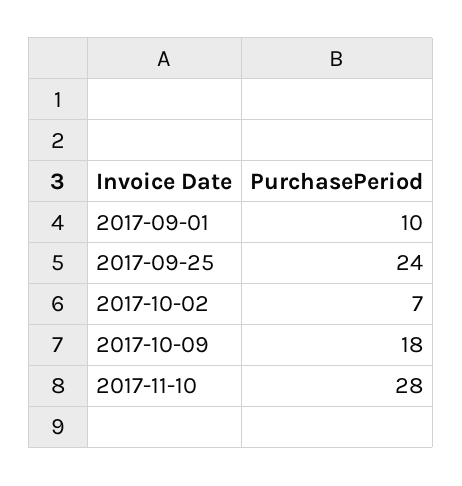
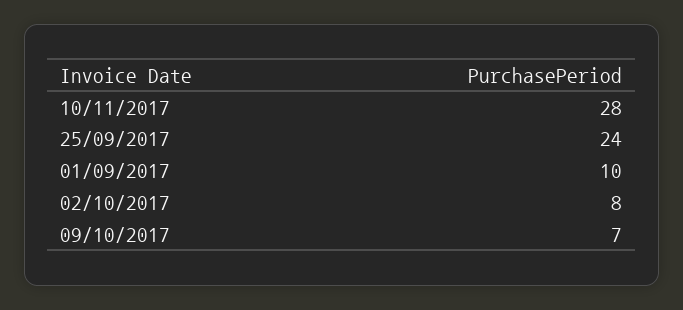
2017-10-02: 7 -> 8
2017-10-09: 18 -> 7

